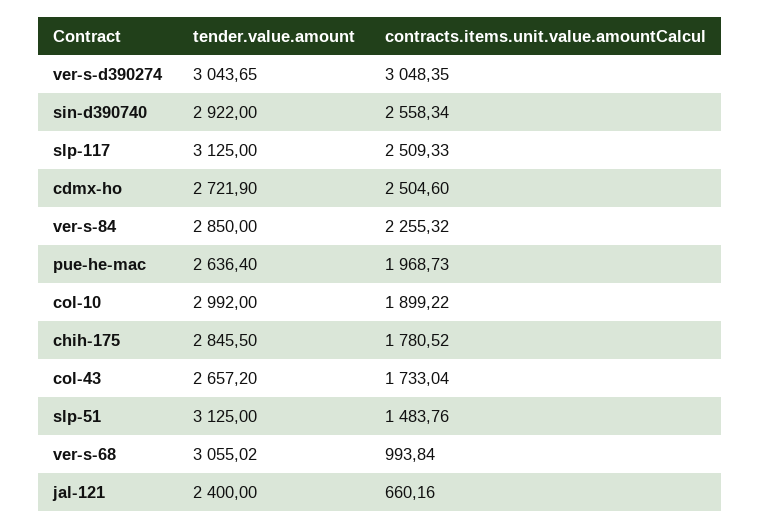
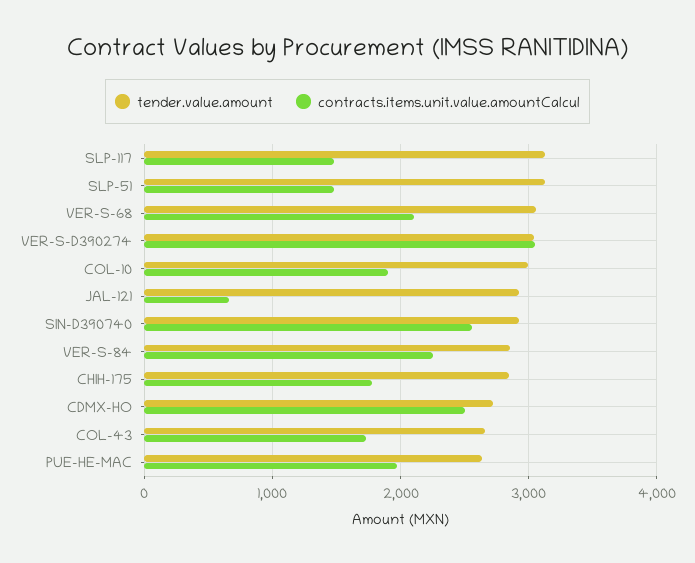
contracts.items.unit.value.amountCalcul, slp-117: 2509.33 -> 1500
contracts.items.unit.value.amountCalcul, ver-s-68: 993.84 -> 2100
tender.value.amount, jal-121: 2400 -> 2900

